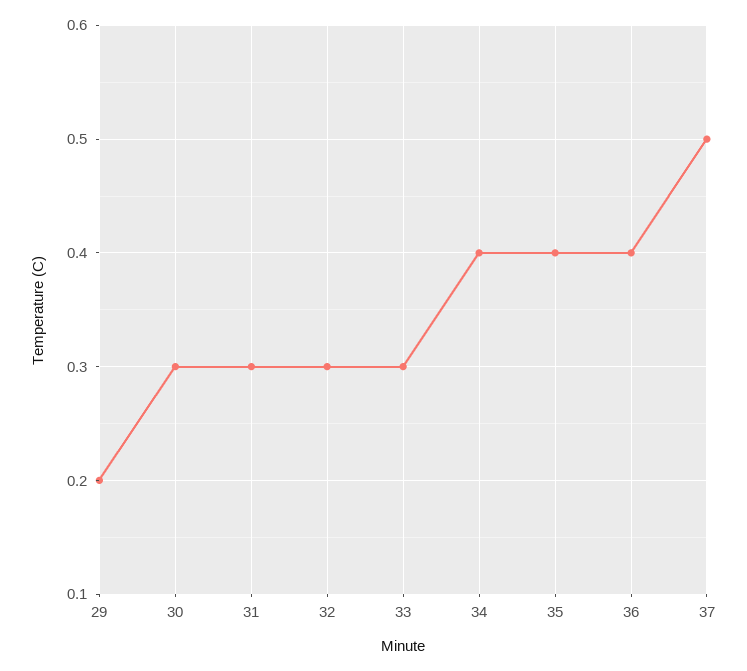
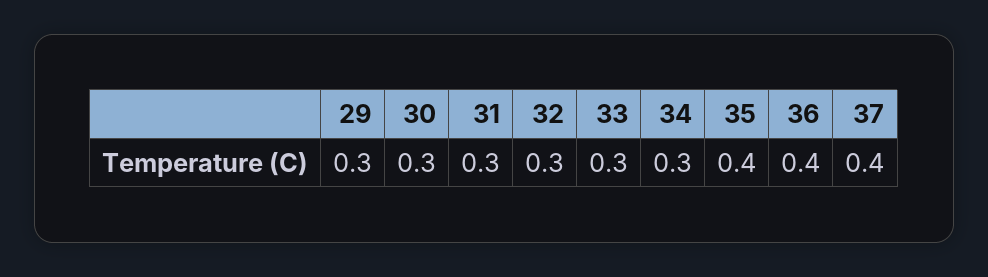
29: 0.2 -> 0.3
34: 0.4 -> 0.3
37: 0.5 -> 0.4

